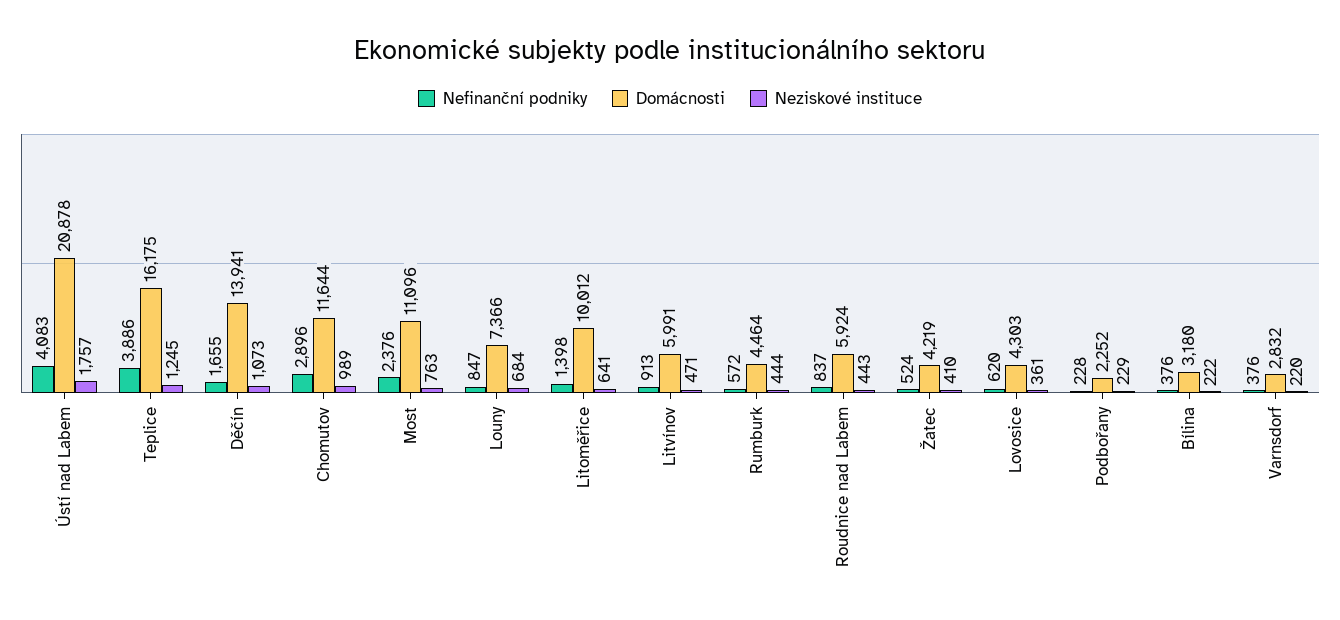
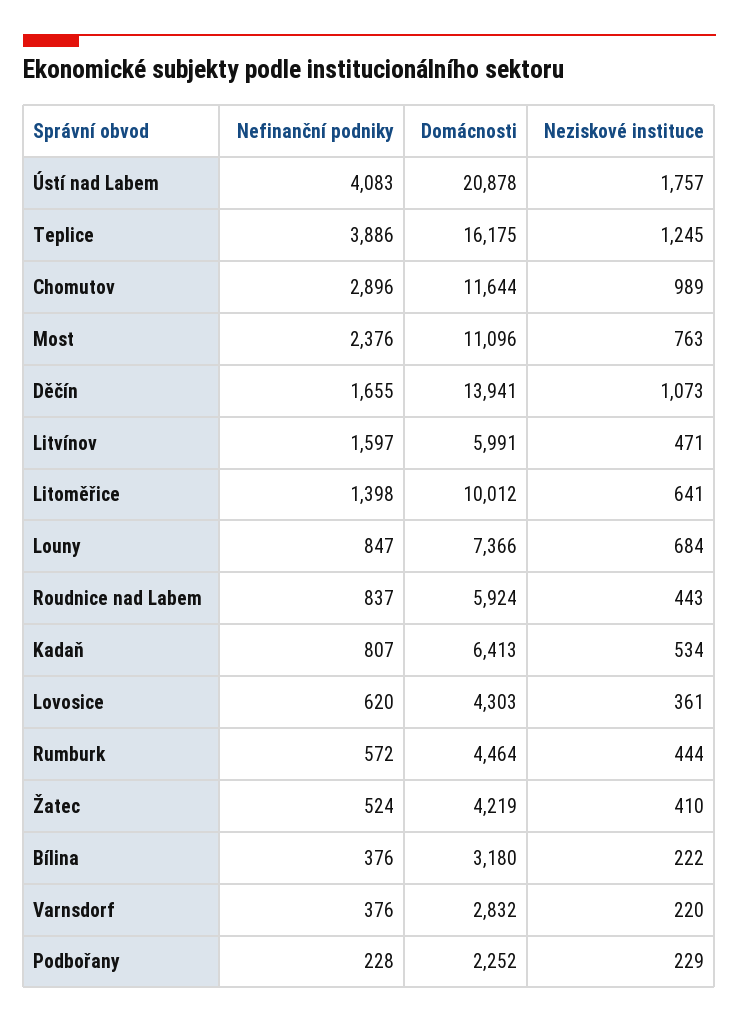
Nefinanční podniky, Litvínov: 913 -> 1597
Nefinanční podniky, Kadaň: none -> 807
Domácnosti, Kadaň: none -> 6413
Neziskové instituce, Kadaň: none -> 534

